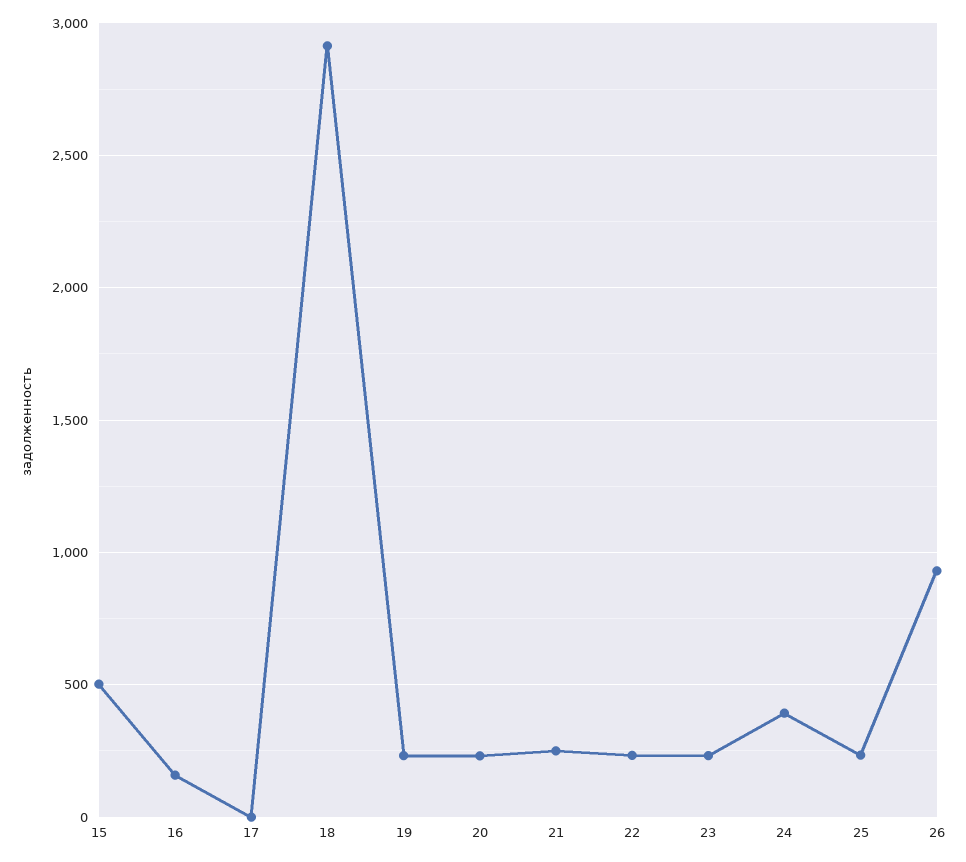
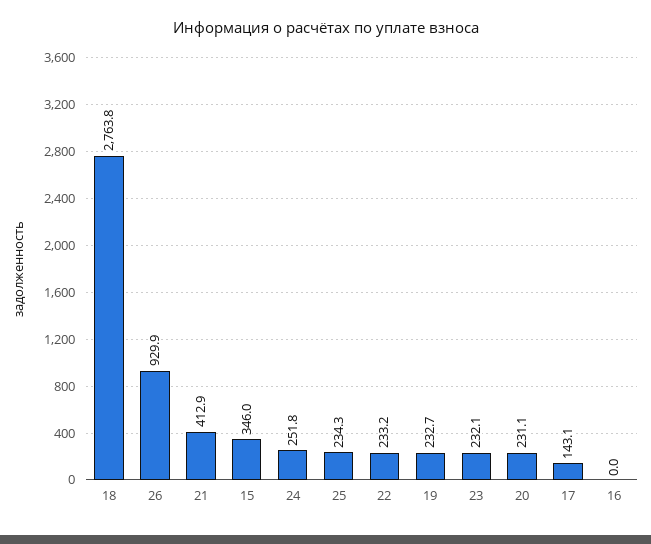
15: 500 -> 346
16: 150 -> 0
17: 0 -> 143.1
18: 2900 -> 2763.8
21: 250 -> 412.9
24: 400 -> 251.8

